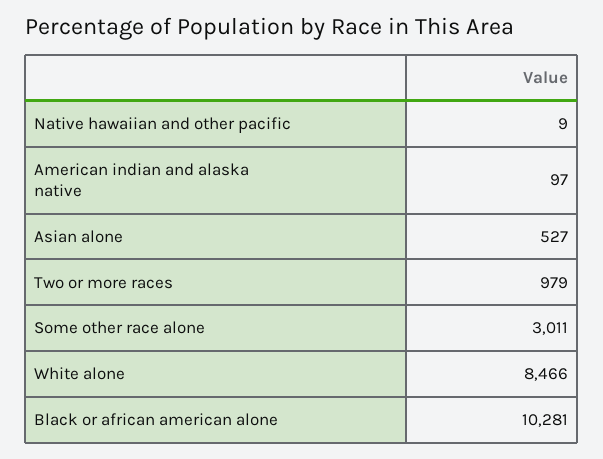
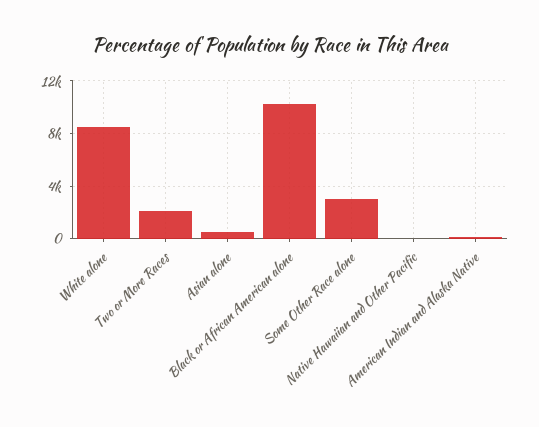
Two or more races: 979 -> 2000

